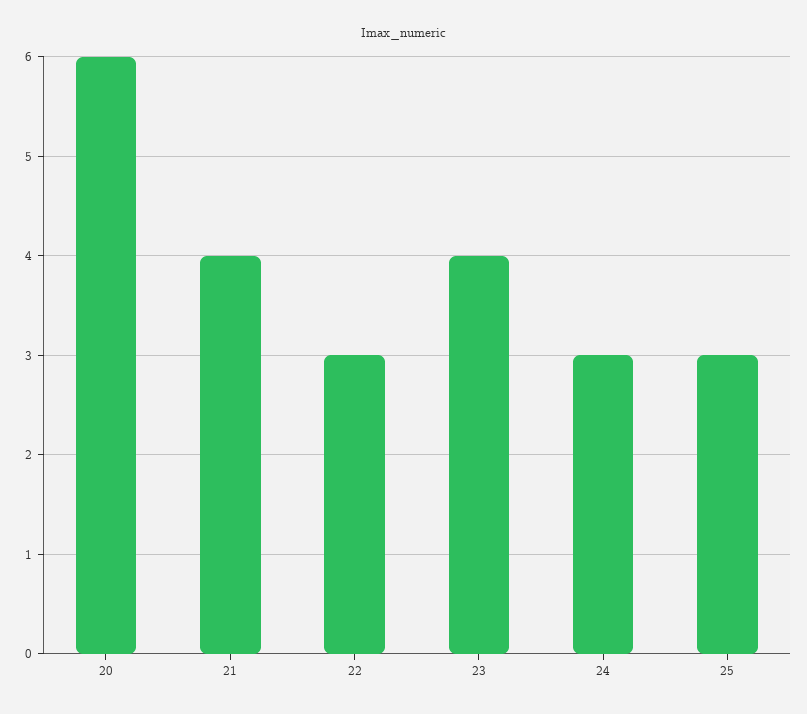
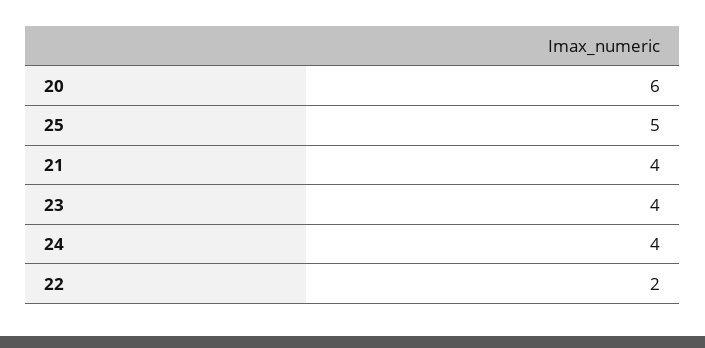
22: 3 -> 2
24: 3 -> 4
25: 3 -> 5

